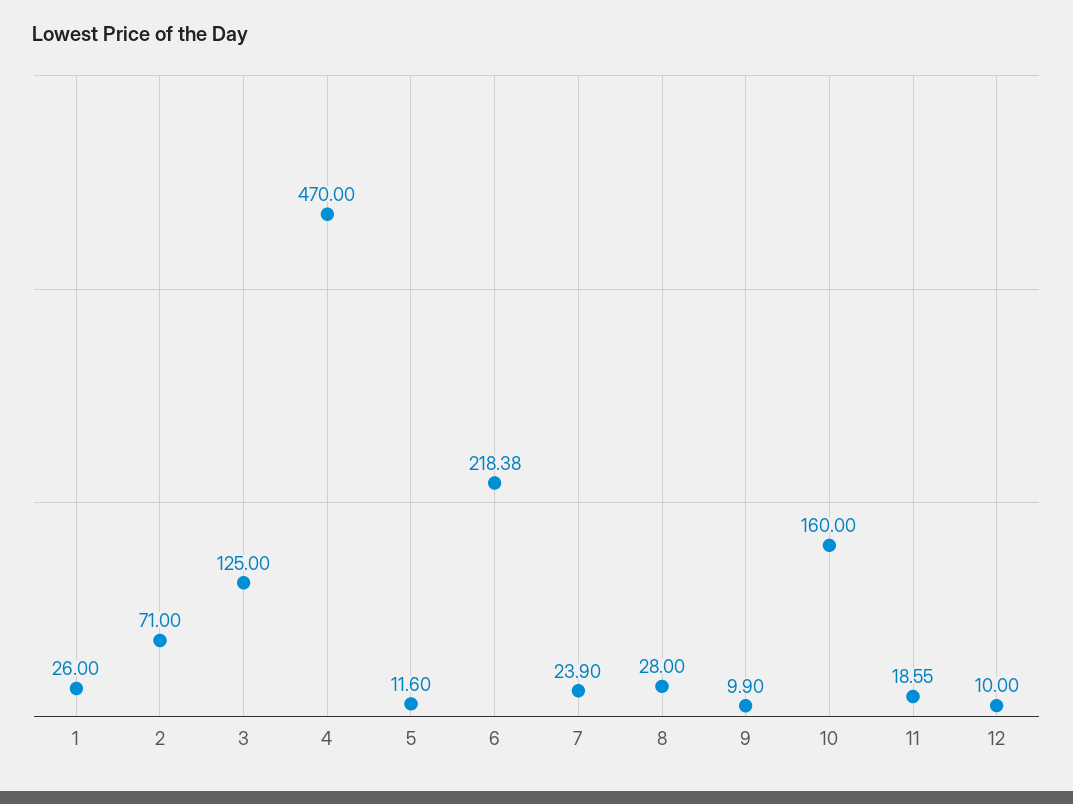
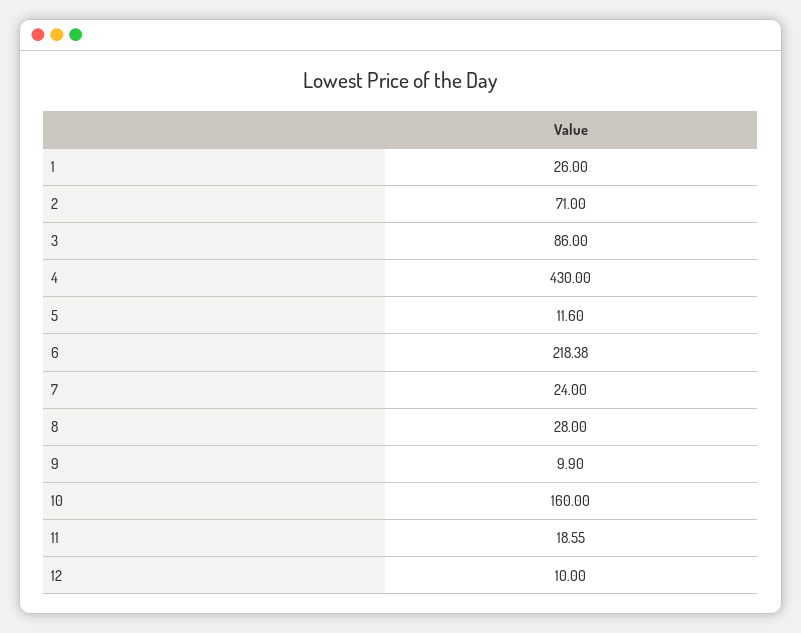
3: 125 -> 86
4: 470 -> 430
7: 23.9 -> 24

